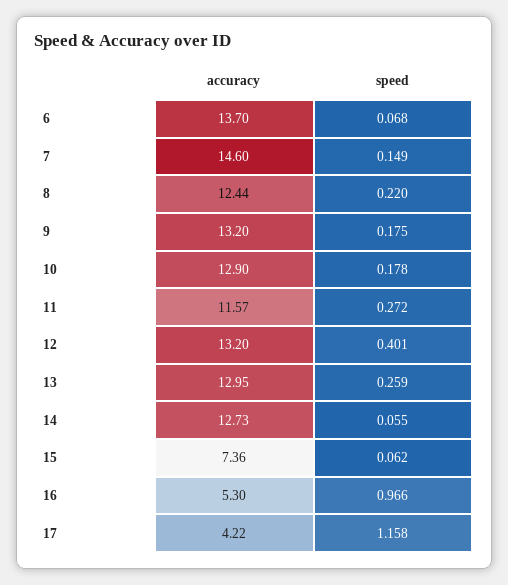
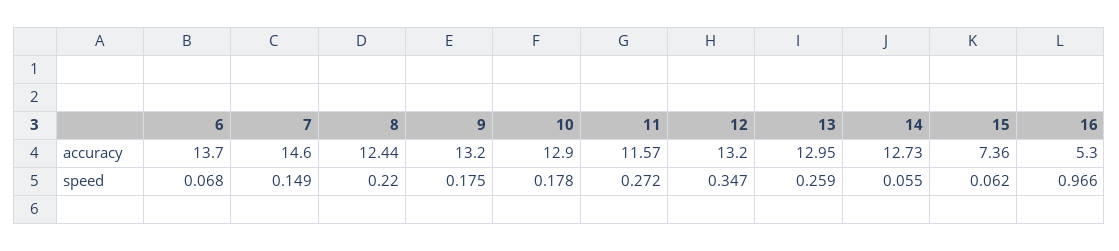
speed, 12: 0.401 -> 0.347
accuracy, 17: 4.22 -> none
speed, 17: 1.158 -> none

